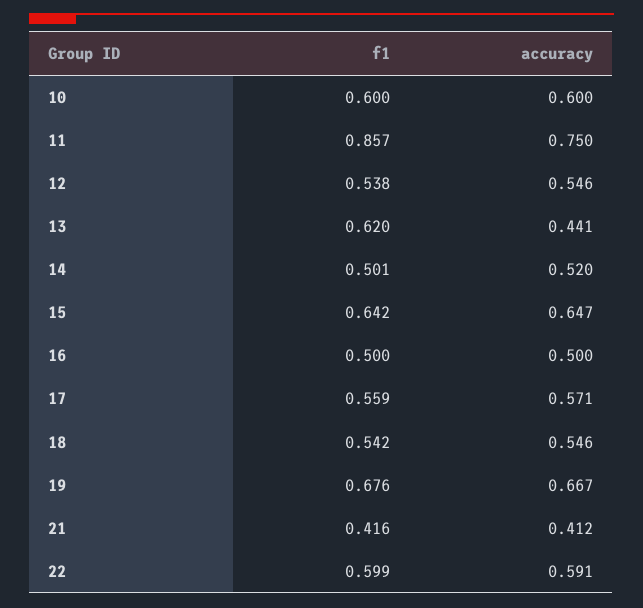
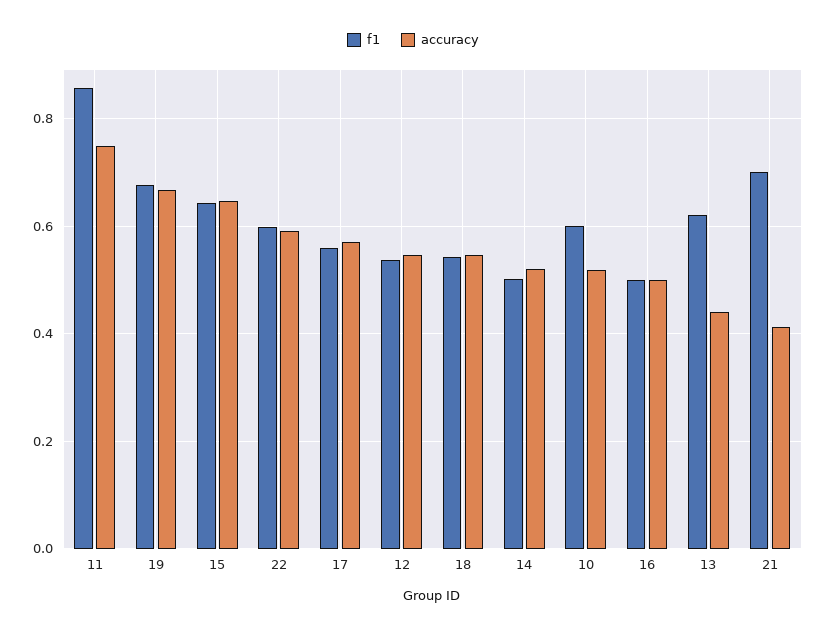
accuracy, 10: 0.6 -> 0.52
f1, 21: 0.416 -> 0.7

